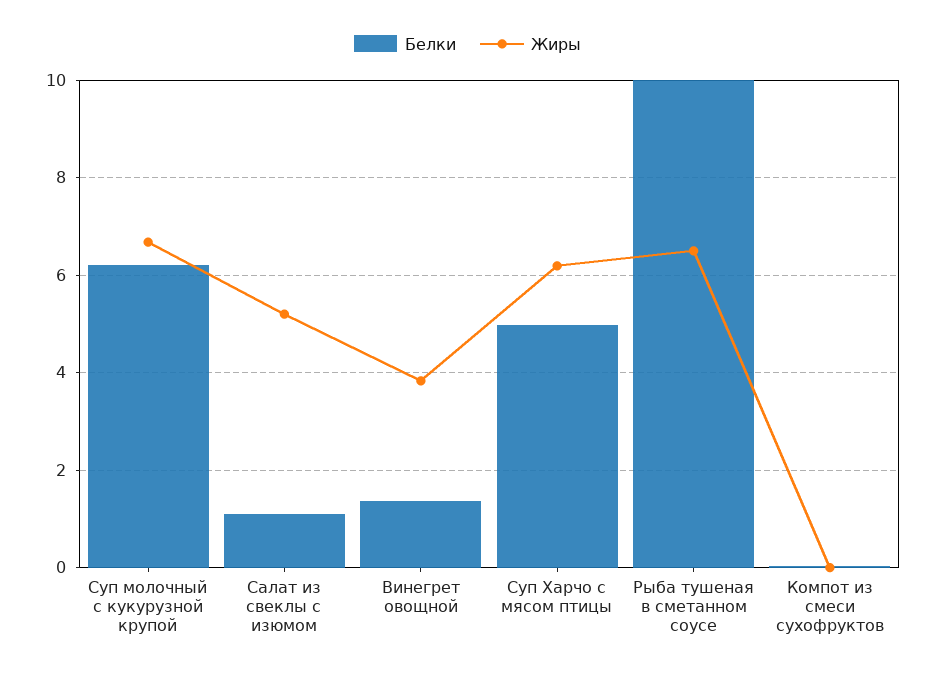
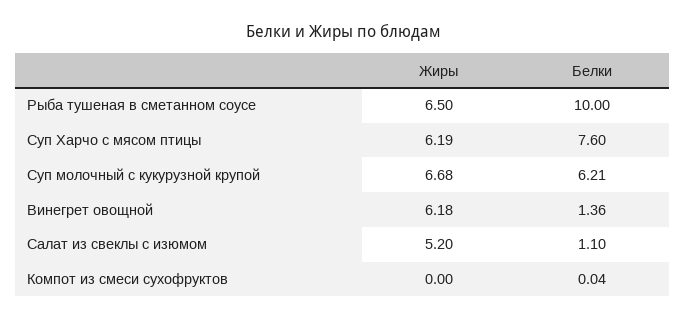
Жиры, Винегрет овощной: 3.8 -> 6.18
Белки, Суп Харчо с мясом птицы: 5 -> 7.6

